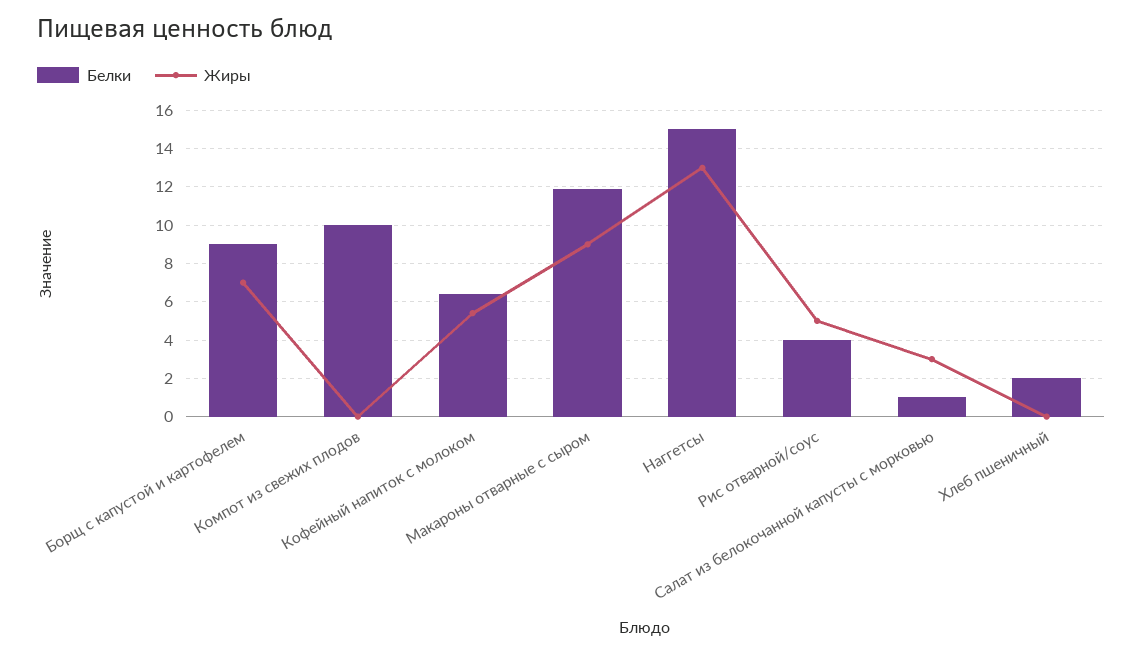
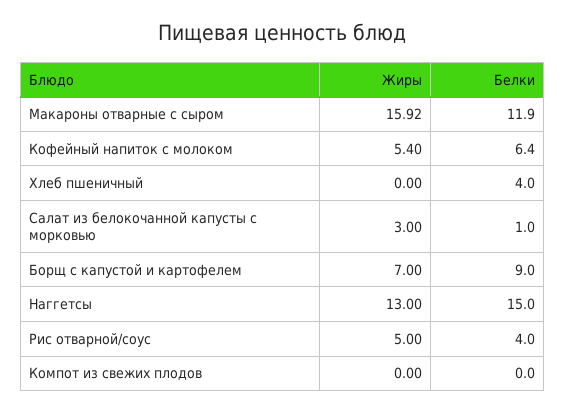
Белки, Компот из свежих плодов: 10 -> 0
Жиры, Макароны отварные с сыром: 9 -> 15.92
Белки, Хлеб пшеничный: 2 -> 4

